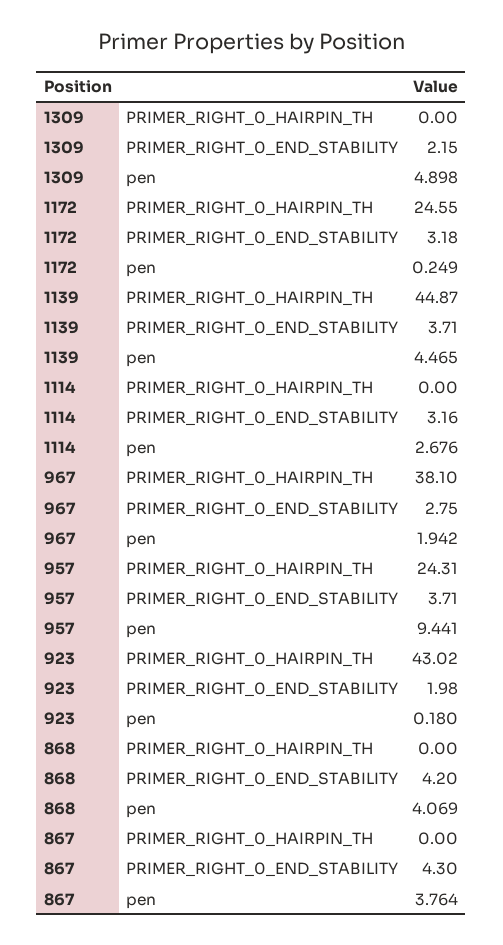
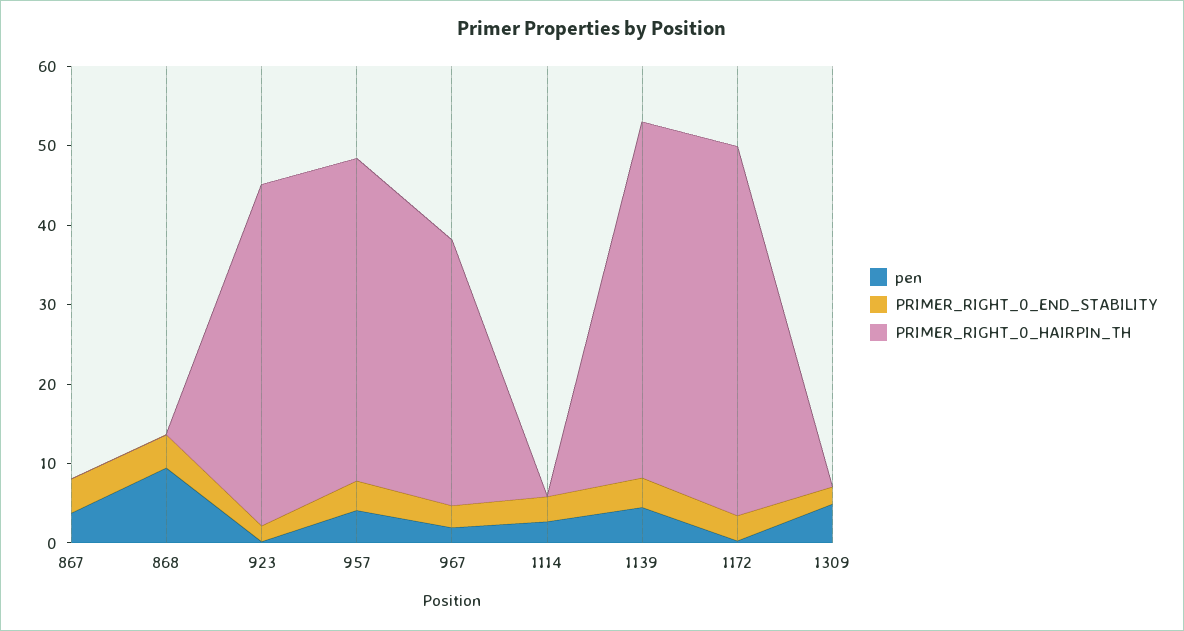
PRIMER_RIGHT_0_HAIRPIN_TH, 1172: 24.55 -> 46
PRIMER_RIGHT_0_HAIRPIN_TH, 967: 38.1 -> 34
PRIMER_RIGHT_0_HAIRPIN_TH, 957: 24.31 -> 40
pen, 957: 9.441 -> 4
pen, 868: 4.069 -> 10

